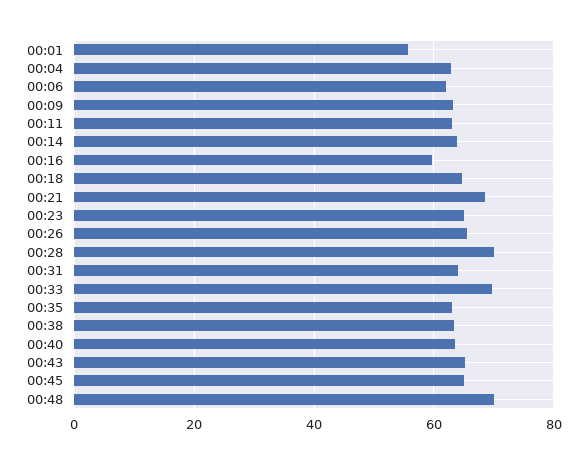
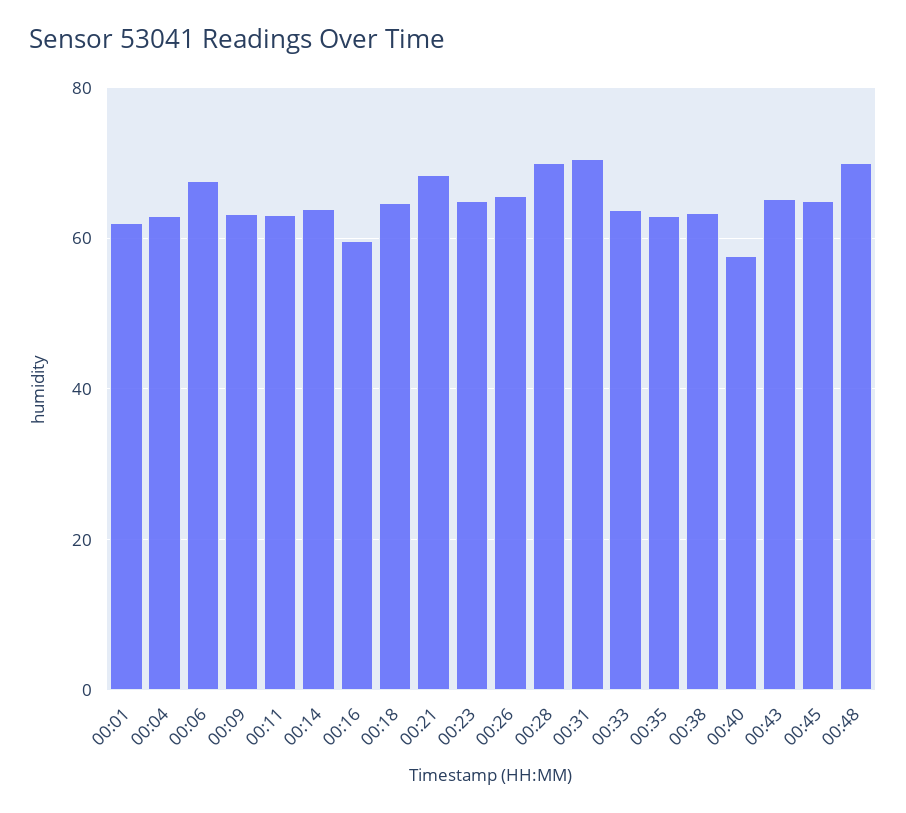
00:01: 56 -> 62
00:06: 62 -> 68
00:31: 64 -> 70
00:33: 70 -> 64
00:40: 64 -> 58

